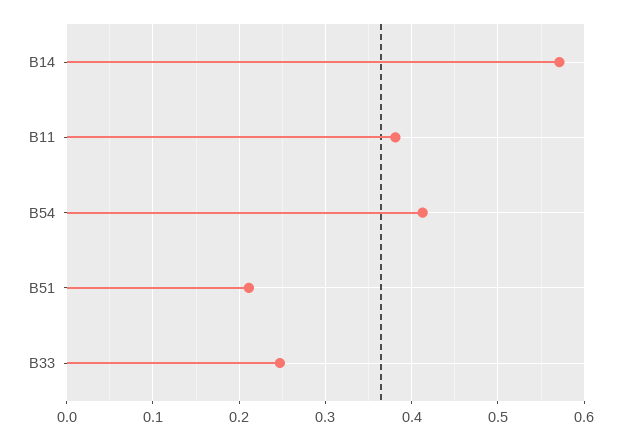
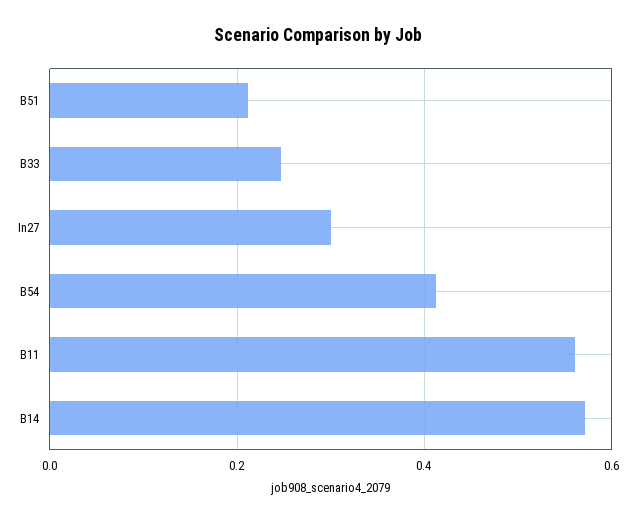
B11: 0.38 -> 0.56
In27: none -> 0.3

